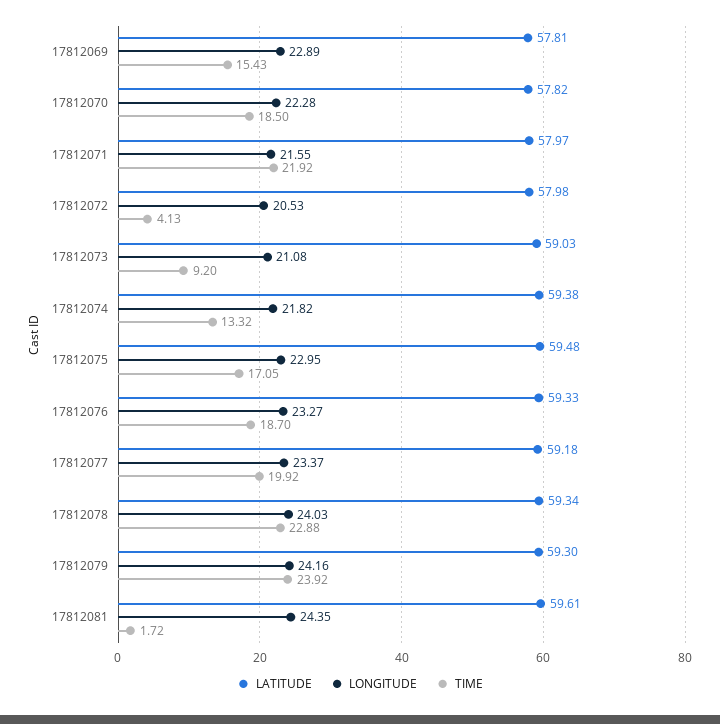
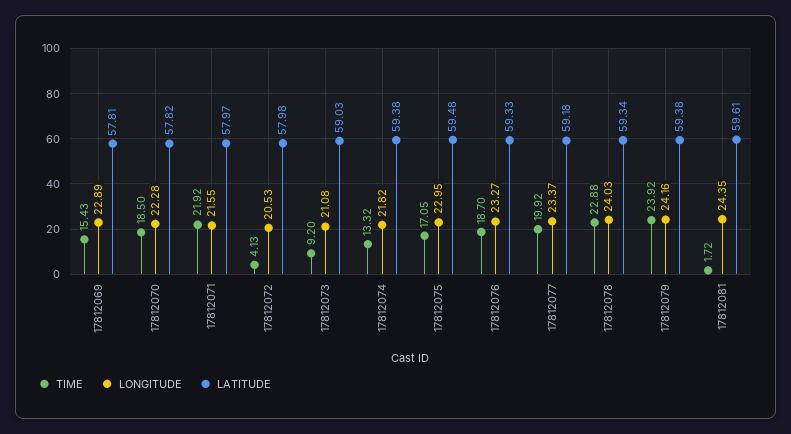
LATITUDE, 17812079: 59.3 -> 59.38

